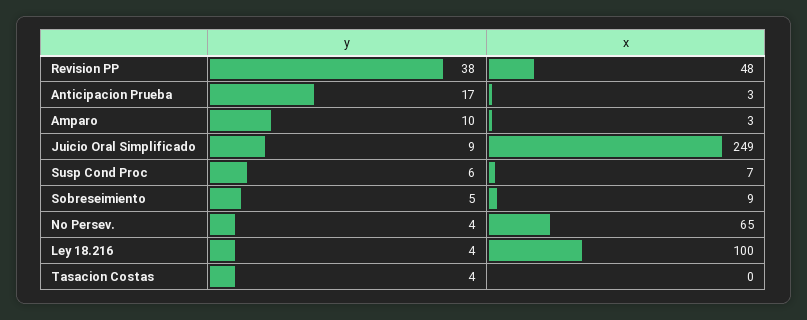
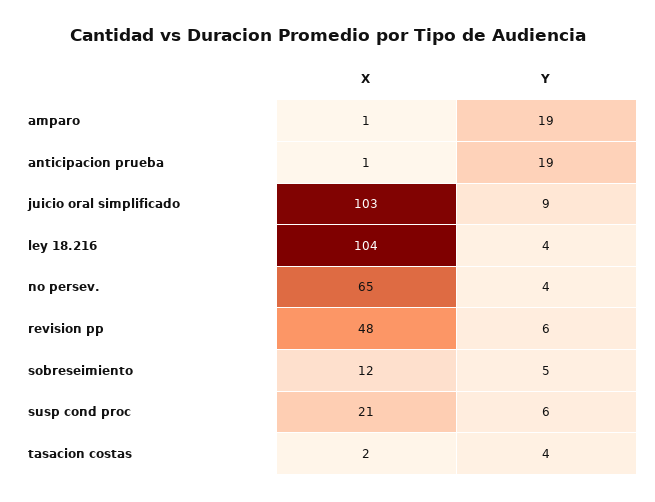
y, Revision PP: 38 -> 6
y, Anticipacion Prueba: 17 -> 19
x, Anticipacion Prueba: 3 -> 1
y, Amparo: 10 -> 19
x, Amparo: 3 -> 1
x, Juicio Oral Simplificado: 249 -> 103
x, Susp Cond Proc: 7 -> 21
x, Sobreseimiento: 9 -> 12
x, Ley 18.216: 100 -> 104
x, Tasacion Costas: 0 -> 2

